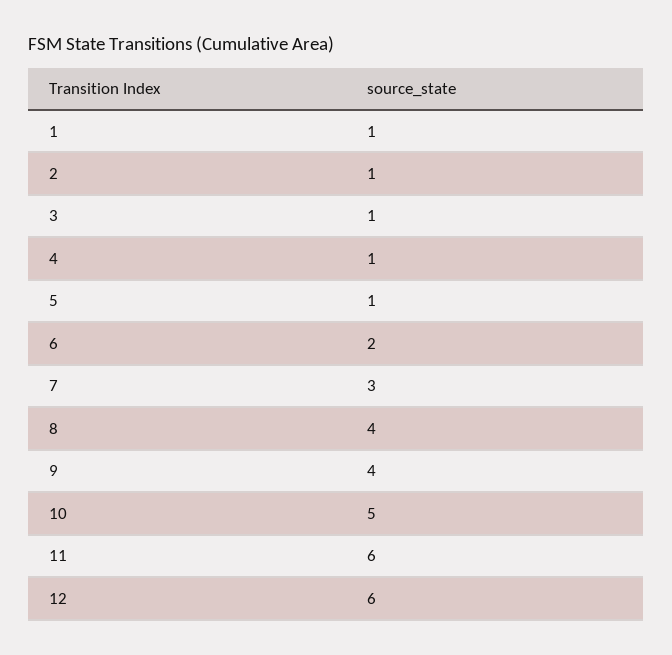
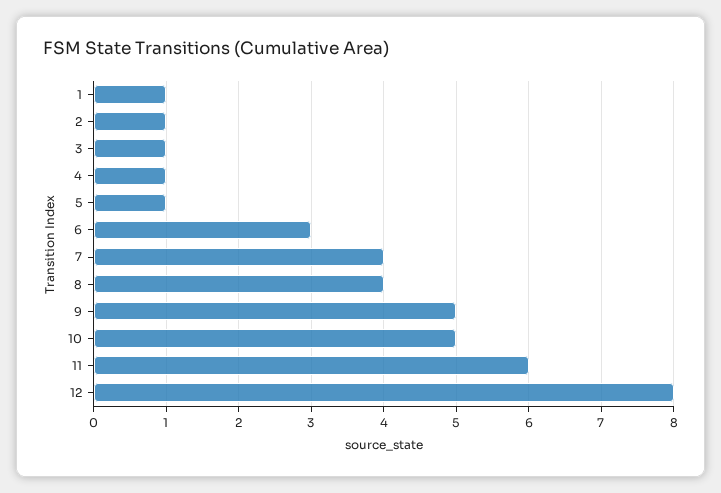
6: 2 -> 3
7: 3 -> 4
9: 4 -> 5
12: 6 -> 8

